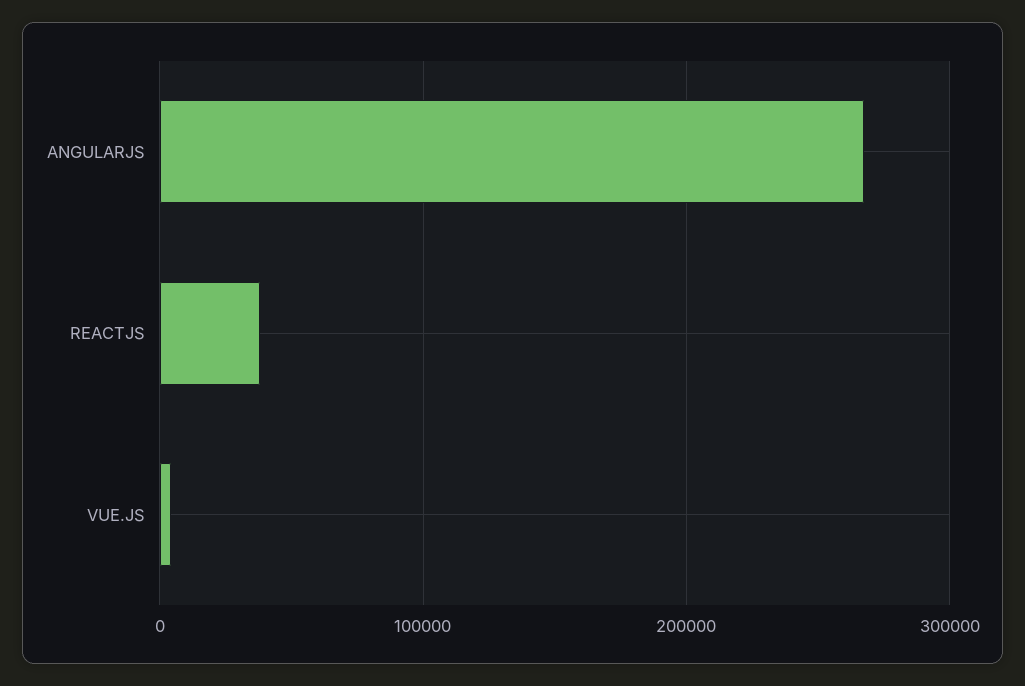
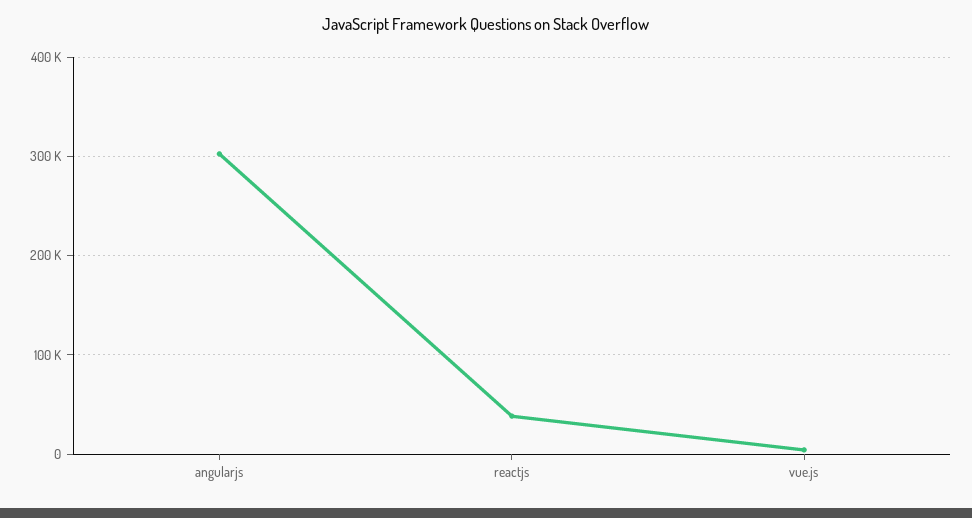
ANGULARJS: 270000 -> 300000

